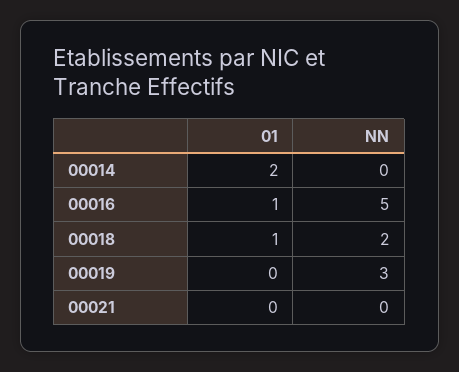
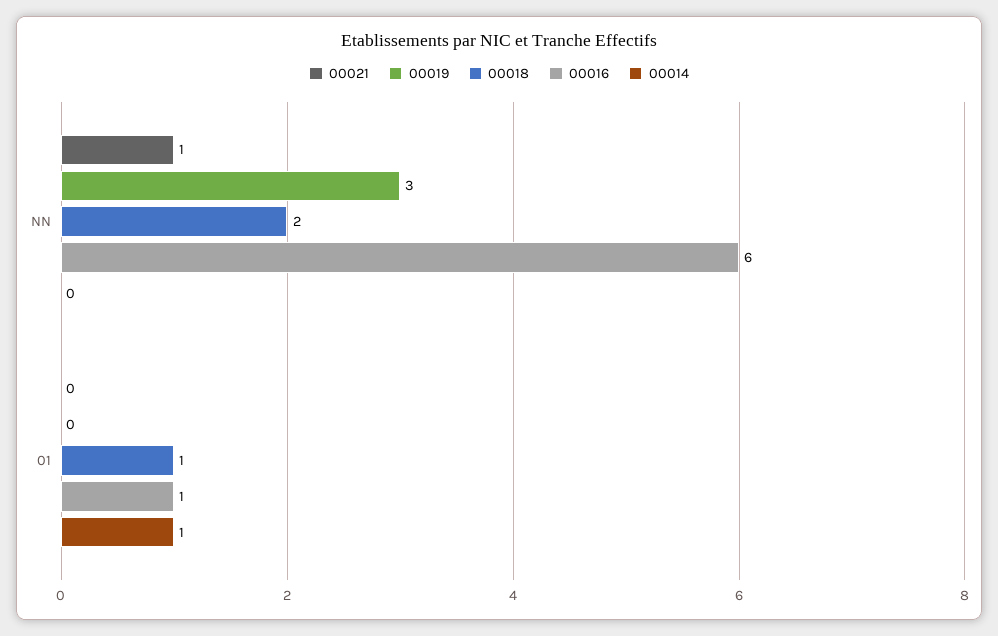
00014, 01: 2 -> 1
00016, NN: 5 -> 6
00021, NN: 0 -> 1

